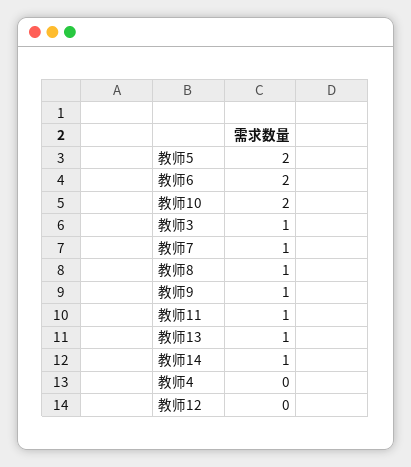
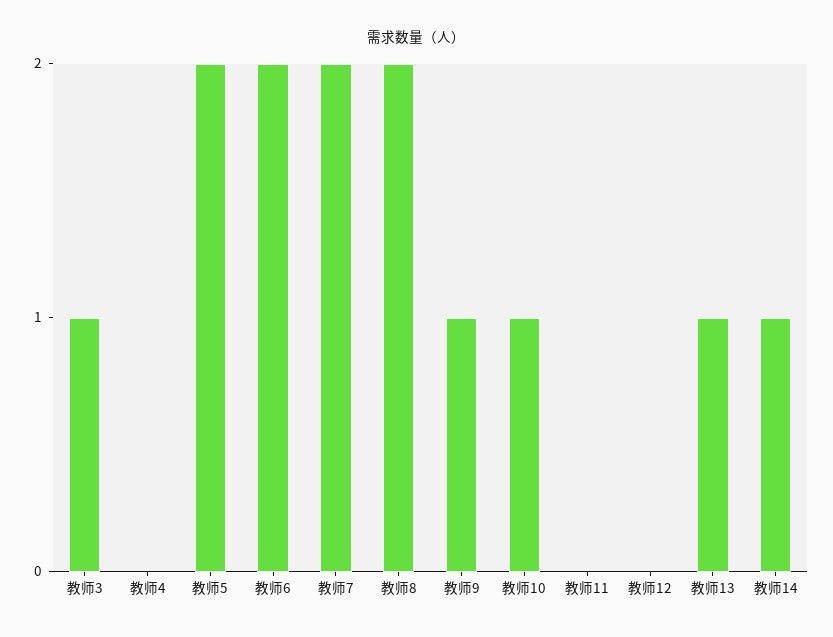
教师10: 2 -> 1
教师7: 1 -> 2
教师8: 1 -> 2
教师11: 1 -> 0

